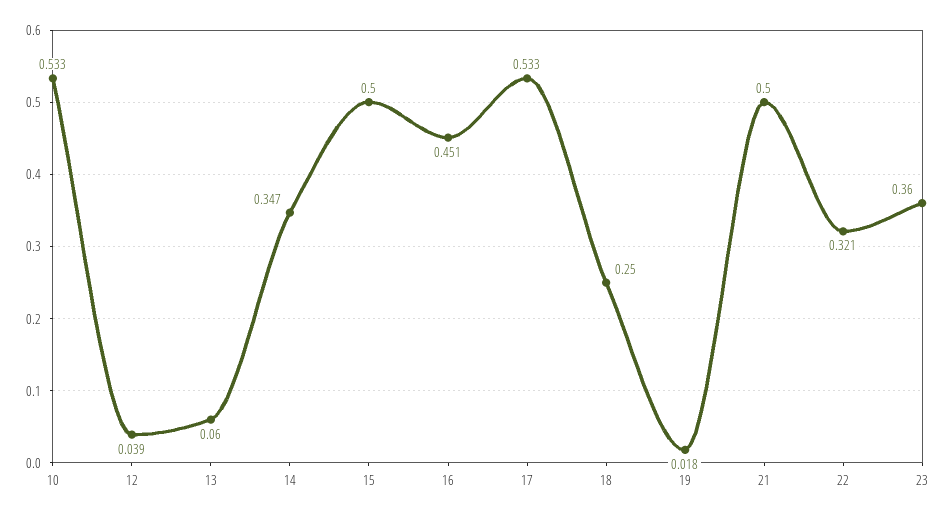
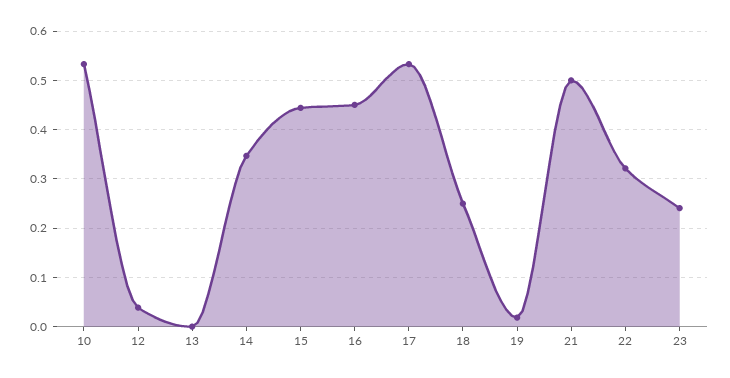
13: 0.06 -> 0
15: 0.5 -> 0.44
23: 0.36 -> 0.24

